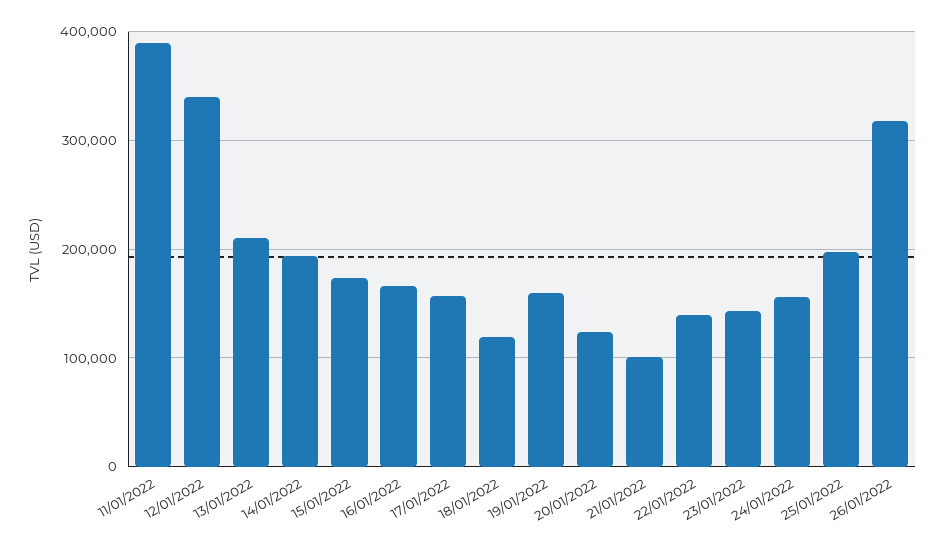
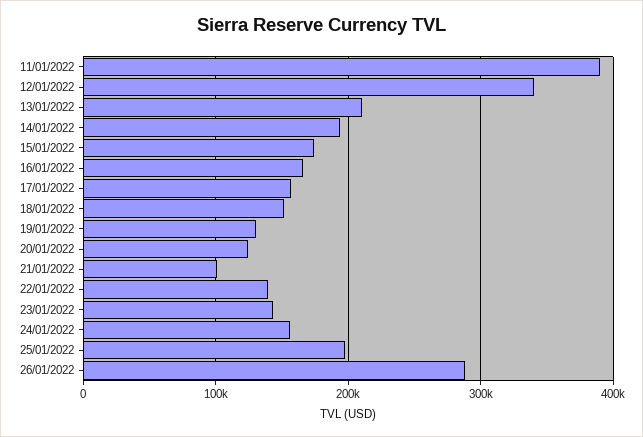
18/01/2022: 120000 -> 150000
19/01/2022: 160000 -> 130000
26/01/2022: 320000 -> 290000

